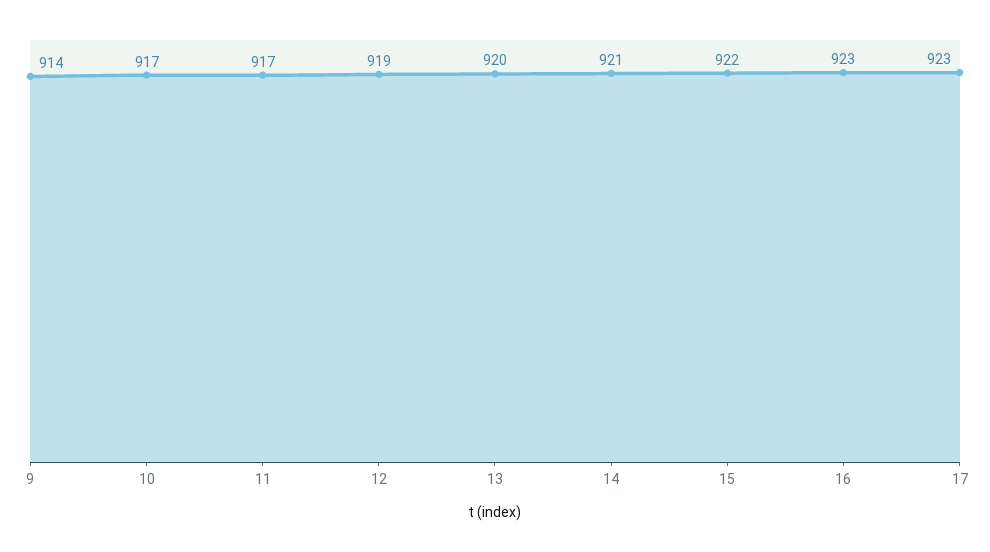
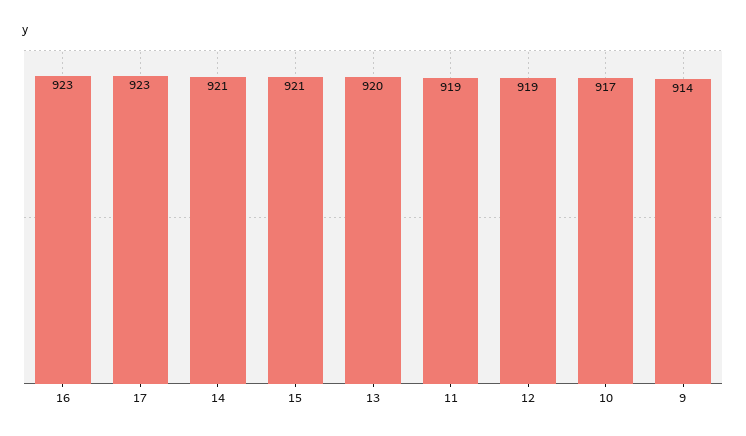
11: 917 -> 919
15: 922 -> 921

